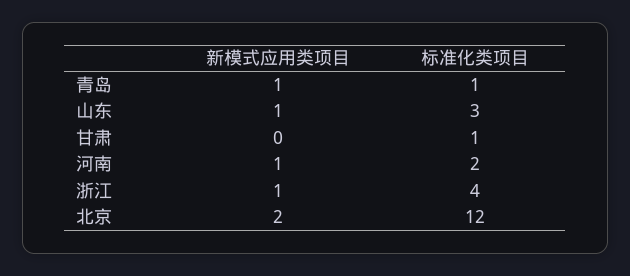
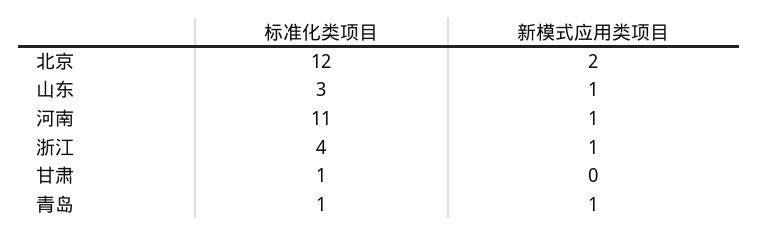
标准化类项目, 河南: 2 -> 11

